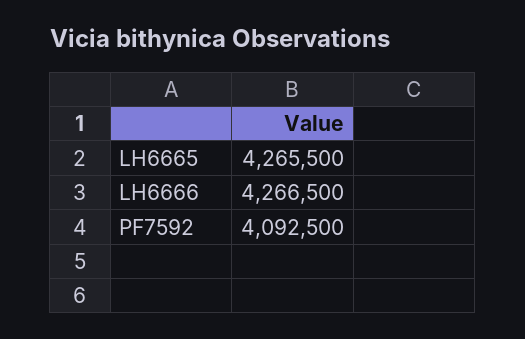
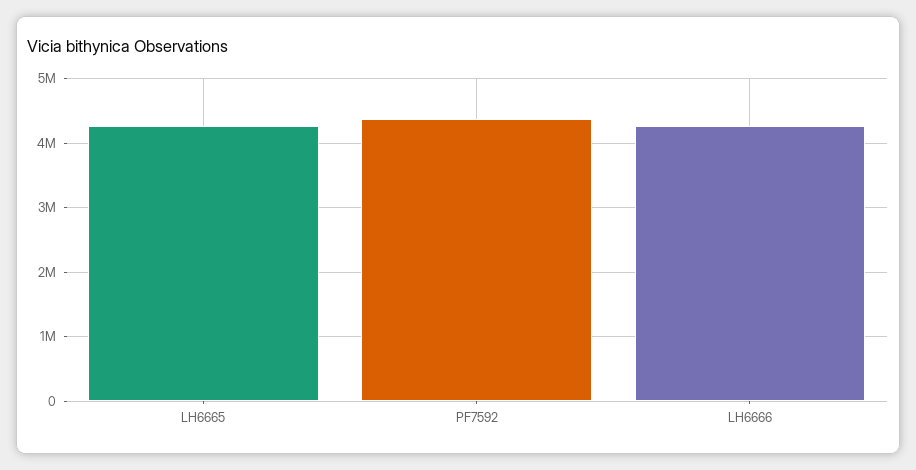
PF7592: 4092500 -> 4400000

